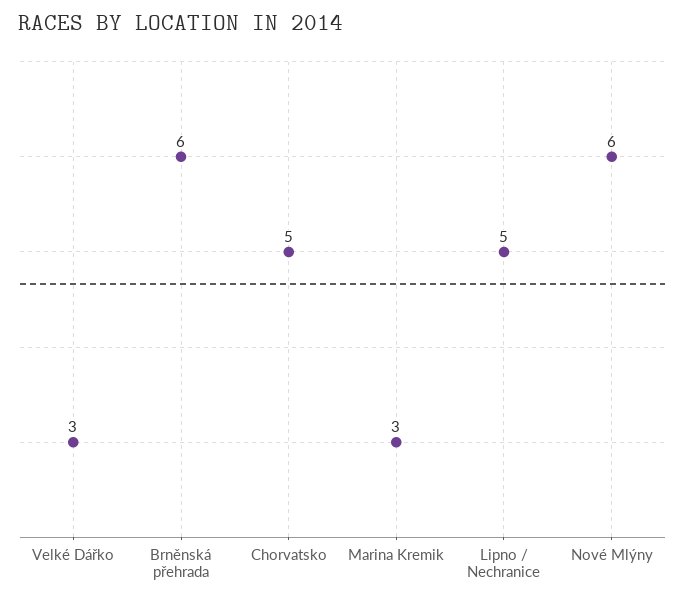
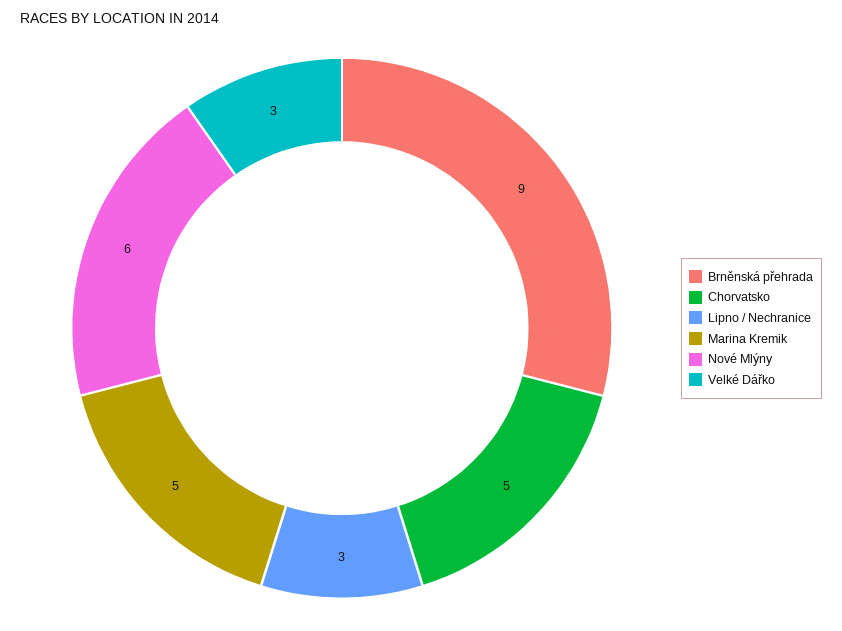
Brněnská přehrada: 6 -> 9
Marina Kremik: 3 -> 5
Lipno / Nechranice: 5 -> 3

